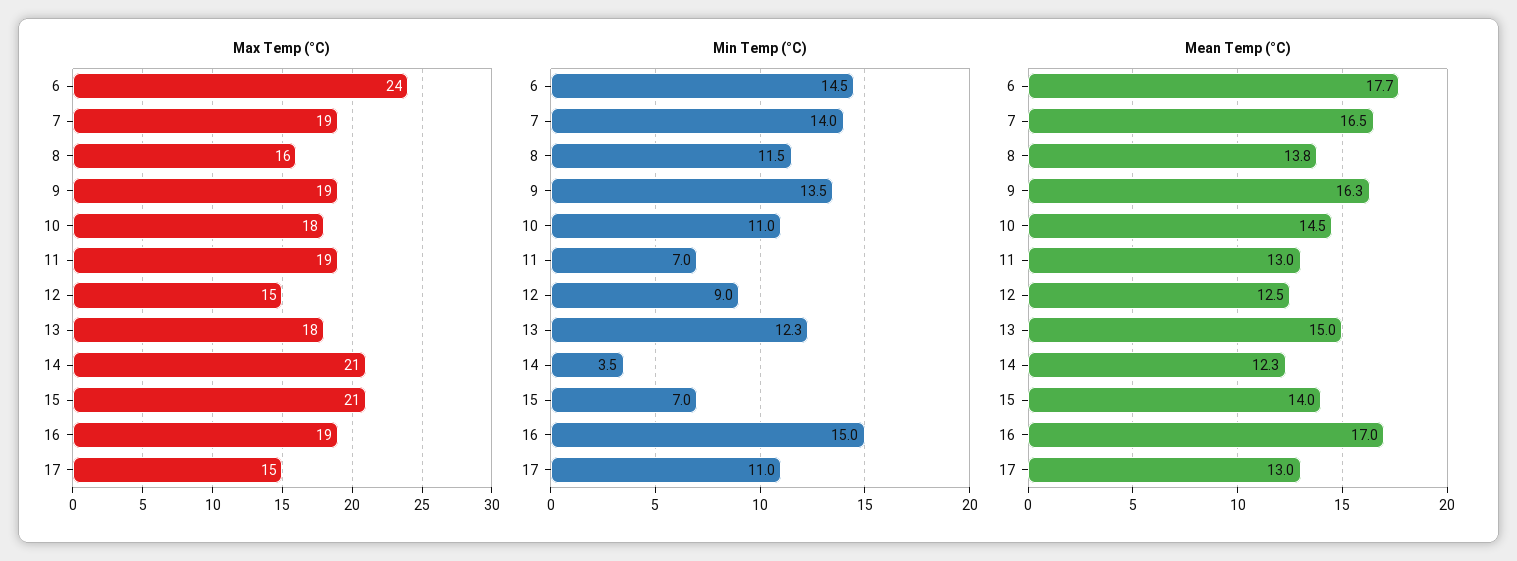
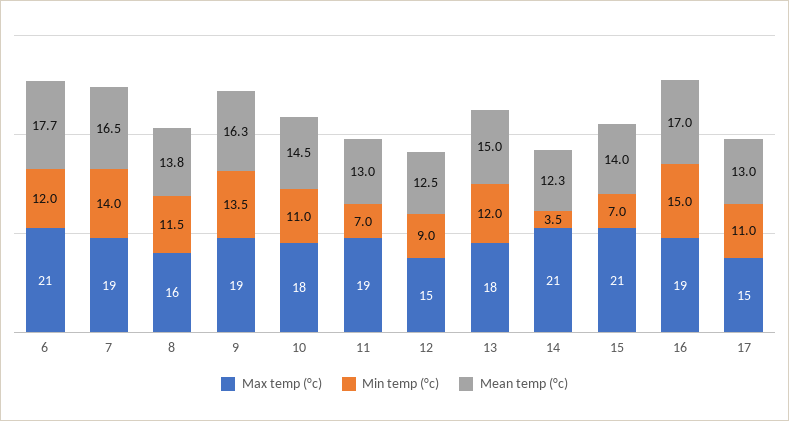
Max Temp (°C), 6: 24 -> 21
Min Temp (°C), 6: 14.5 -> 12
Min Temp (°C), 13: 12.3 -> 12

